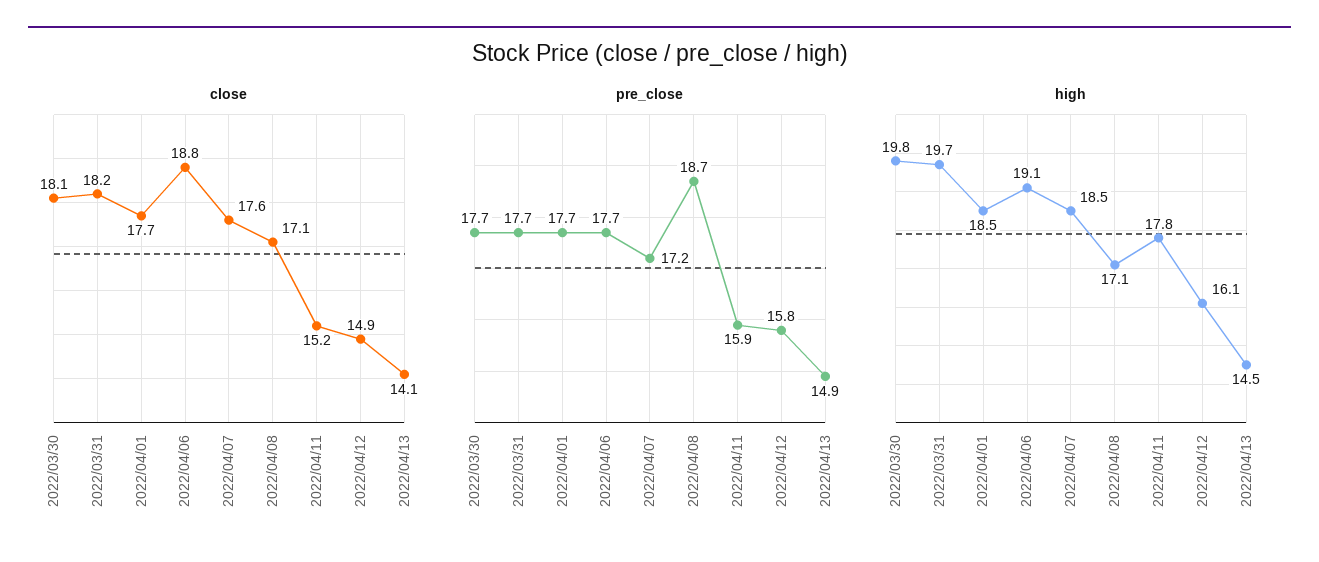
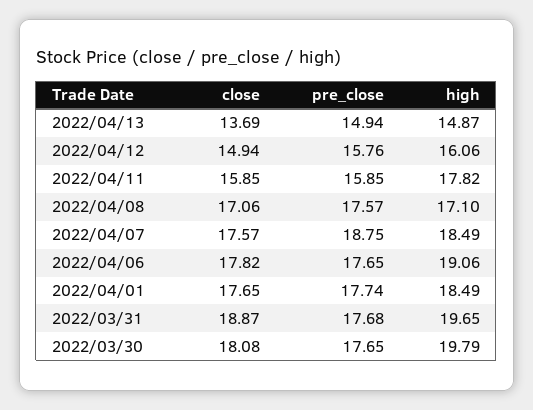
close, 2022/03/31: 18.2 -> 18.87
close, 2022/04/06: 18.8 -> 17.82
close, 2022/04/11: 15.2 -> 15.85
close, 2022/04/13: 14.1 -> 13.69
pre_close, 2022/04/07: 17.2 -> 18.75
pre_close, 2022/04/08: 18.7 -> 17.57
high, 2022/04/13: 14.5 -> 14.87

